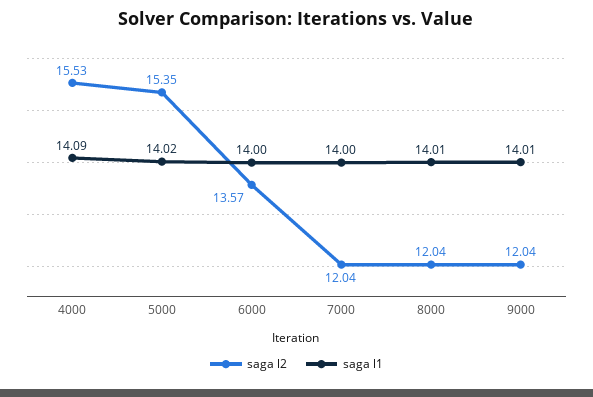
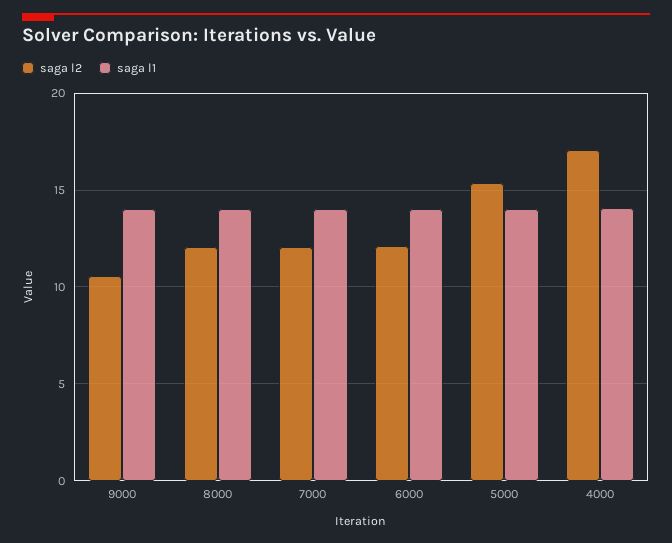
saga l2, 4000: 15.53 -> 17
saga l2, 6000: 13.57 -> 12
saga l2, 9000: 12.04 -> 10.5

